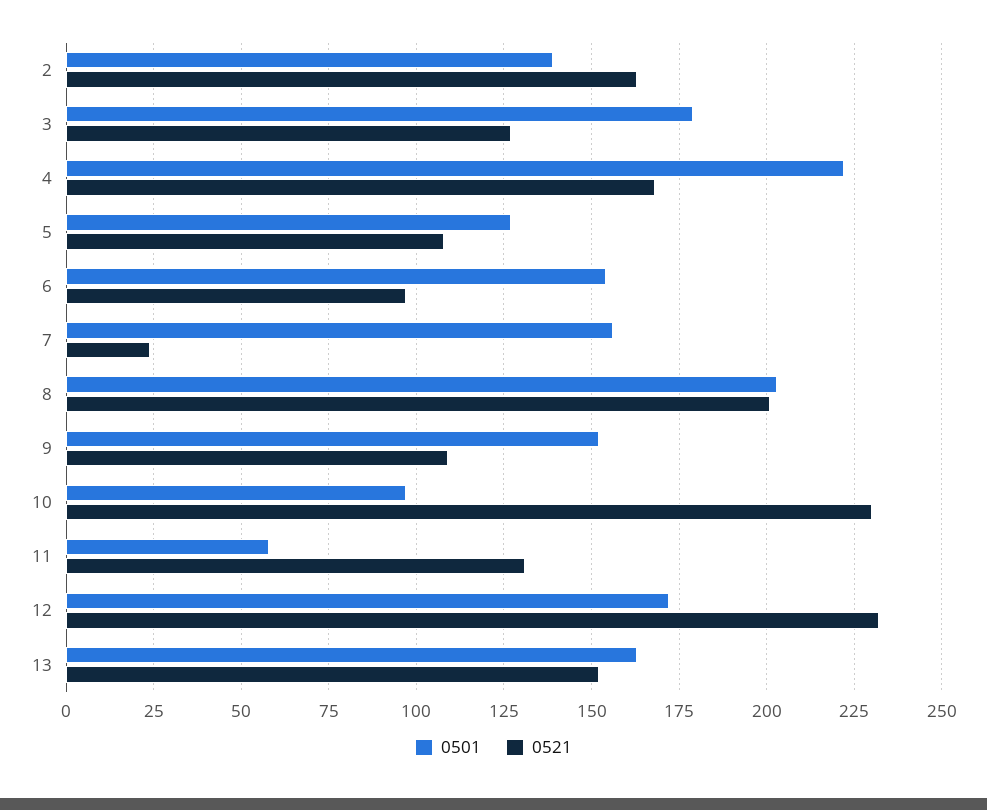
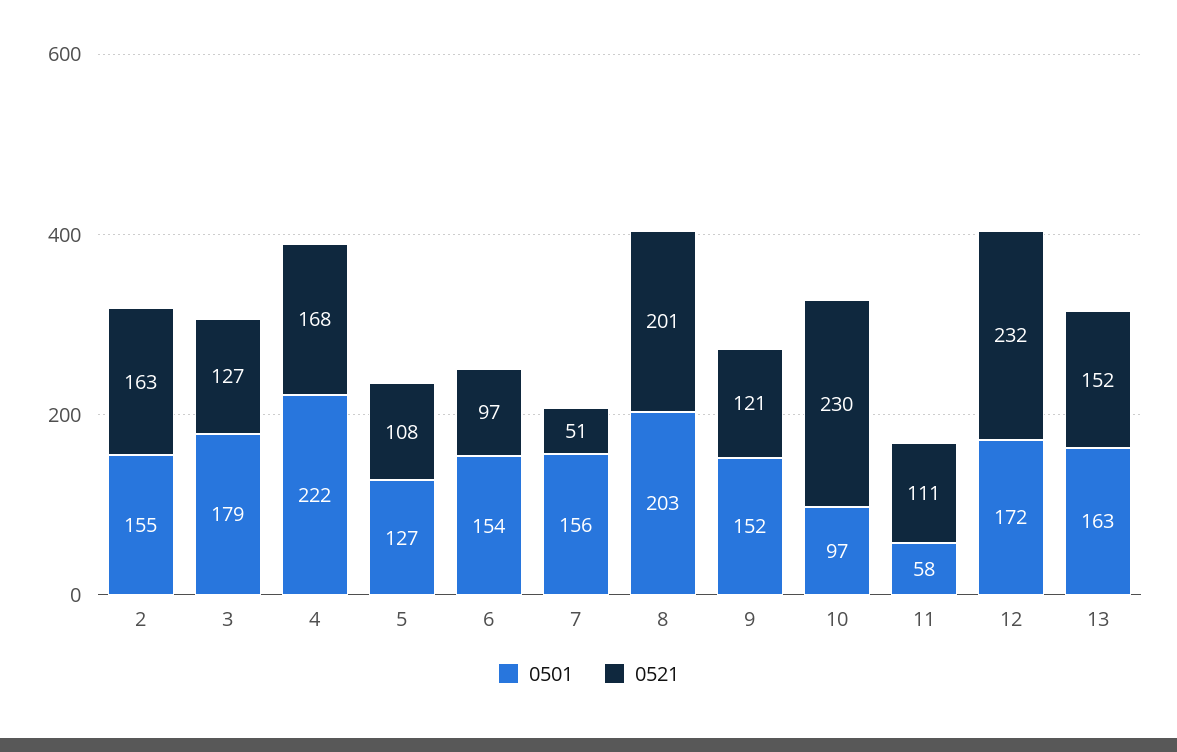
0501, 2: 140 -> 155
0521, 7: 25 -> 51
0521, 9: 110 -> 121
0521, 11: 130 -> 111

